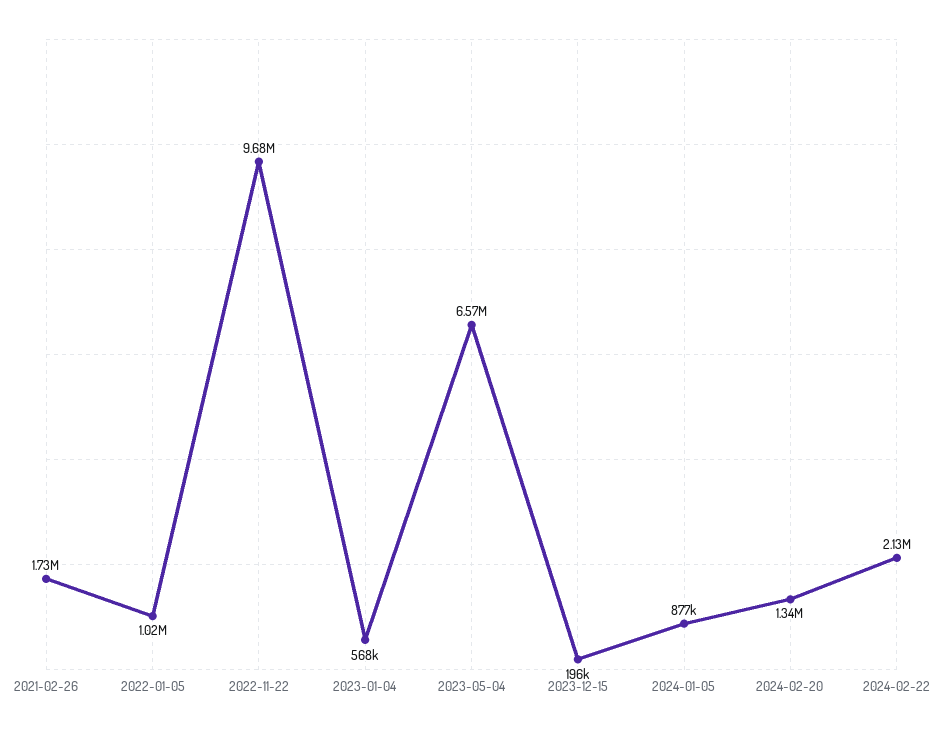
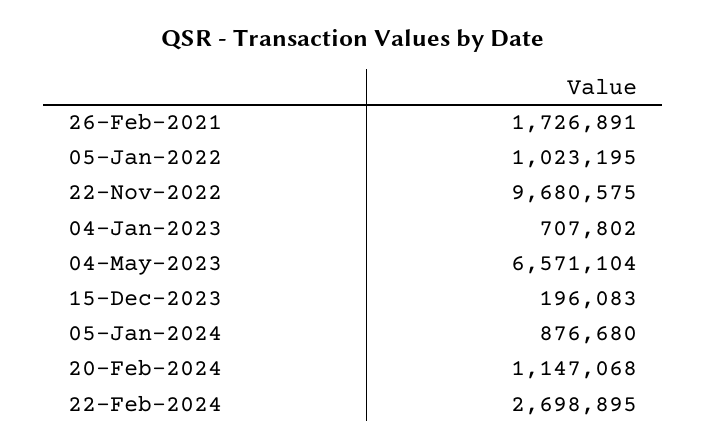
2023-01-04: 568000 -> 707802
2024-02-20: 1340000 -> 1147068
2024-02-22: 2130000 -> 2698895

